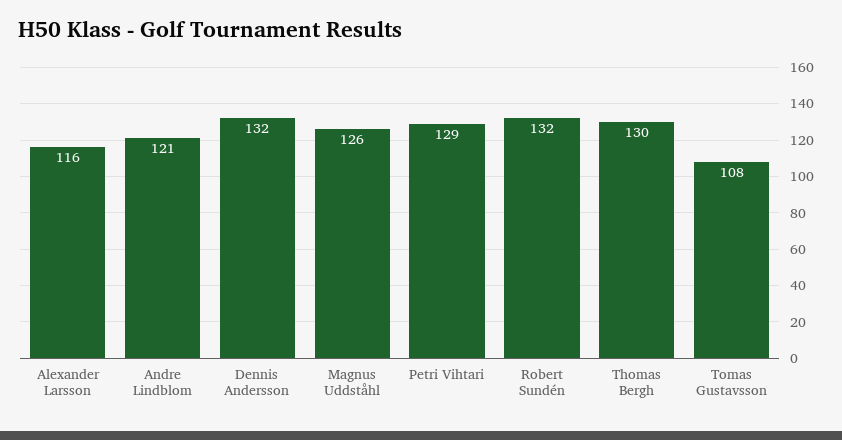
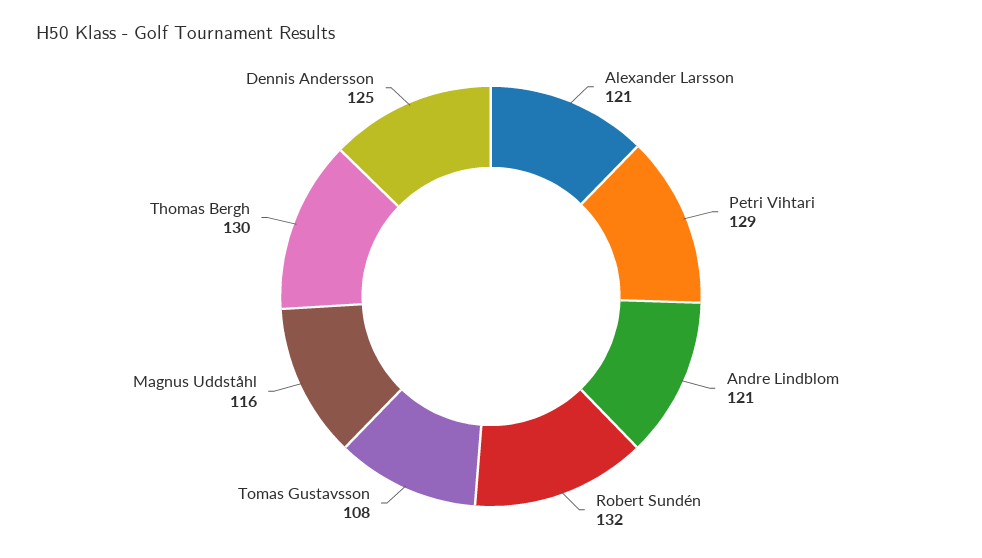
Alexander Larsson: 116 -> 121
Dennis Andersson: 132 -> 125
Magnus Uddståhl: 126 -> 116

